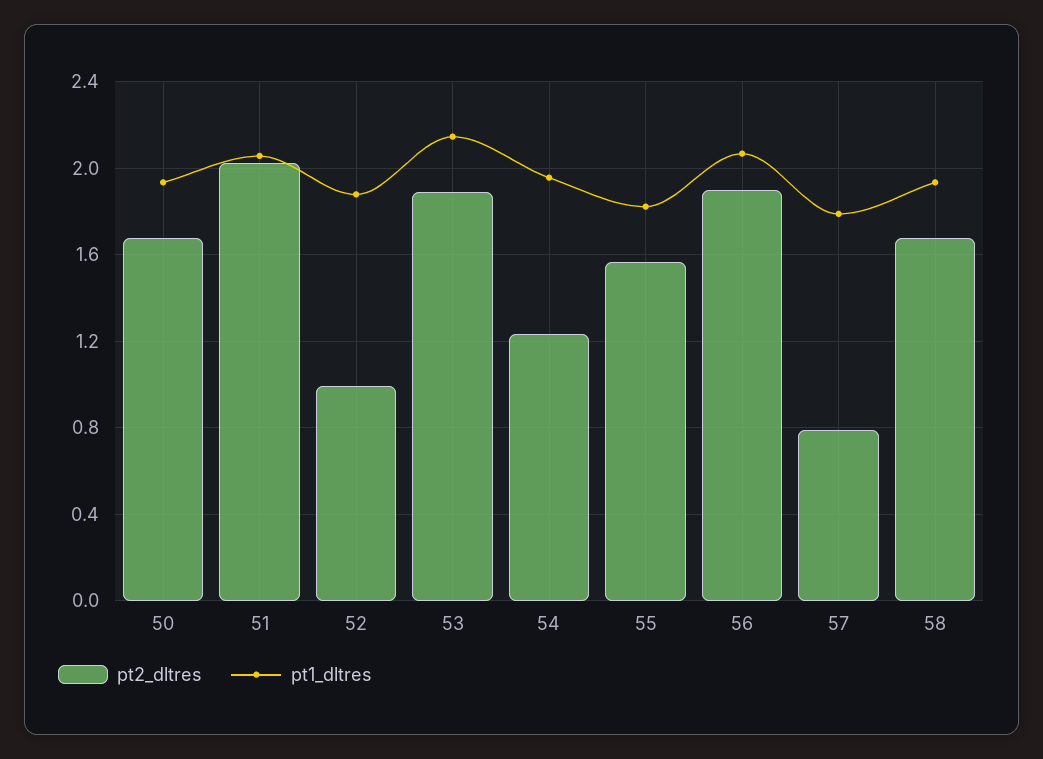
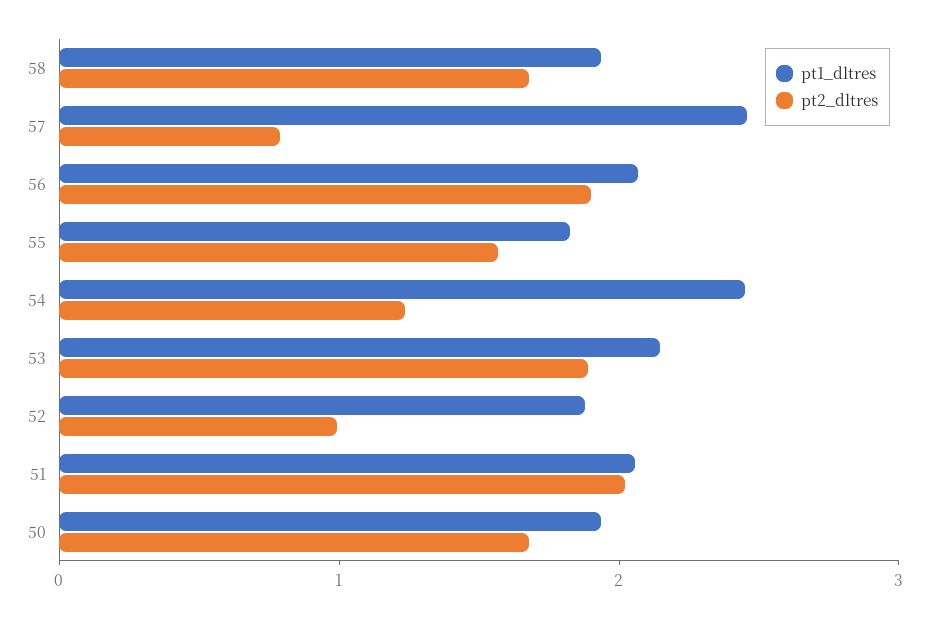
pt1_dltres, 54: 1.95 -> 2.4
pt1_dltres, 57: 1.8 -> 2.4

